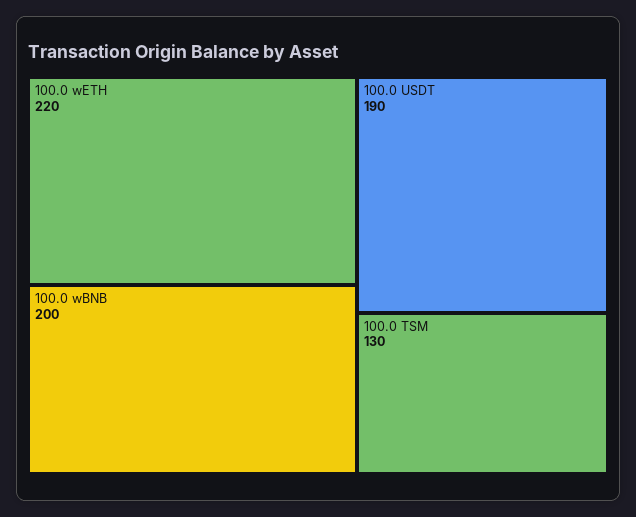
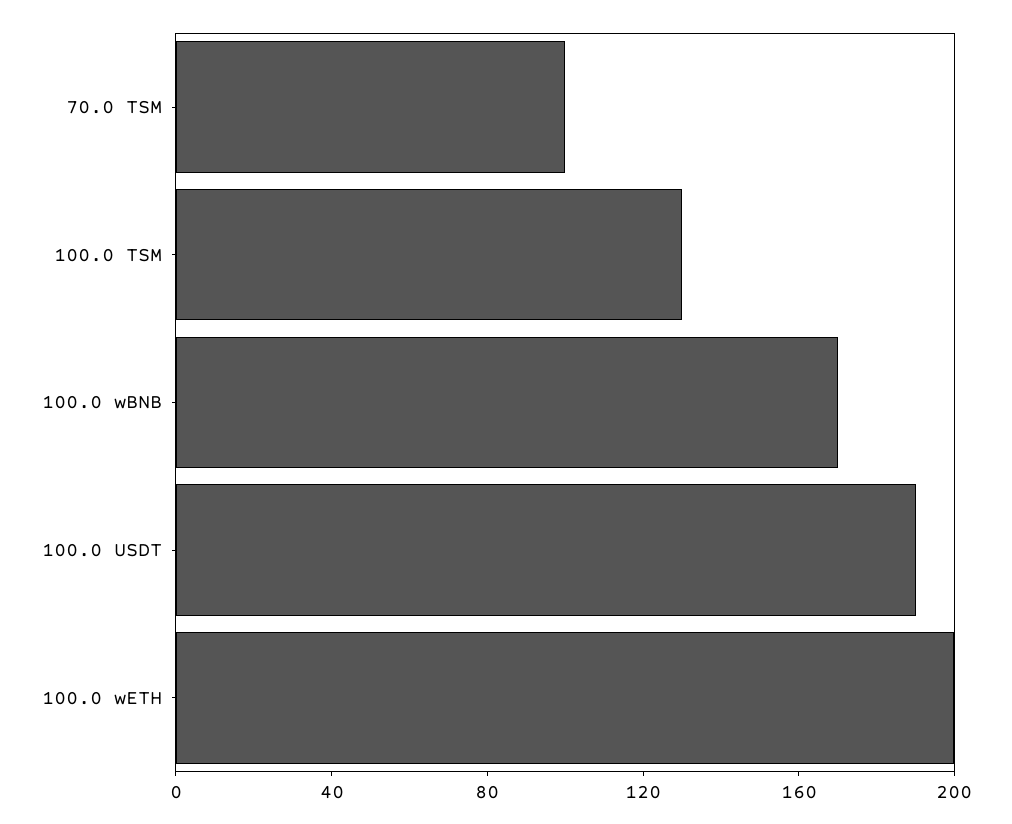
100.0 wETH: 220 -> 200
100.0 wBNB: 200 -> 170
70.0 TSM: none -> 100

